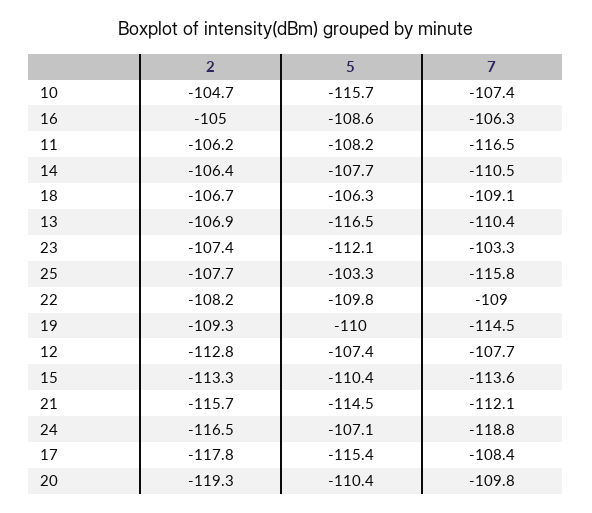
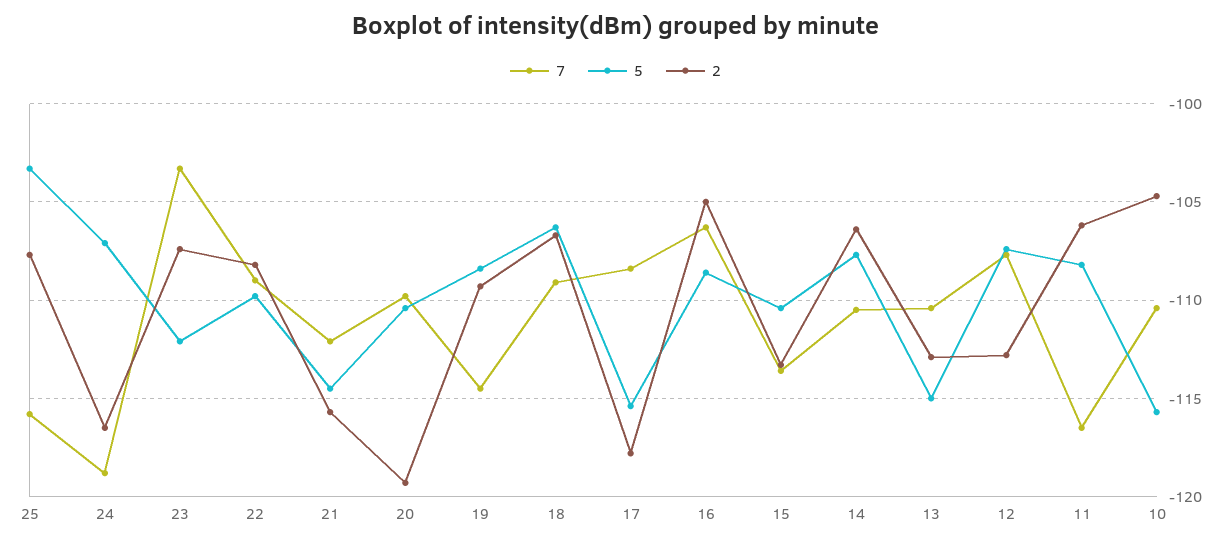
7, 10: -107.4 -> -110.5
2, 13: -106.9 -> -113
5, 13: -116.5 -> -115
5, 19: -110 -> -108.5

